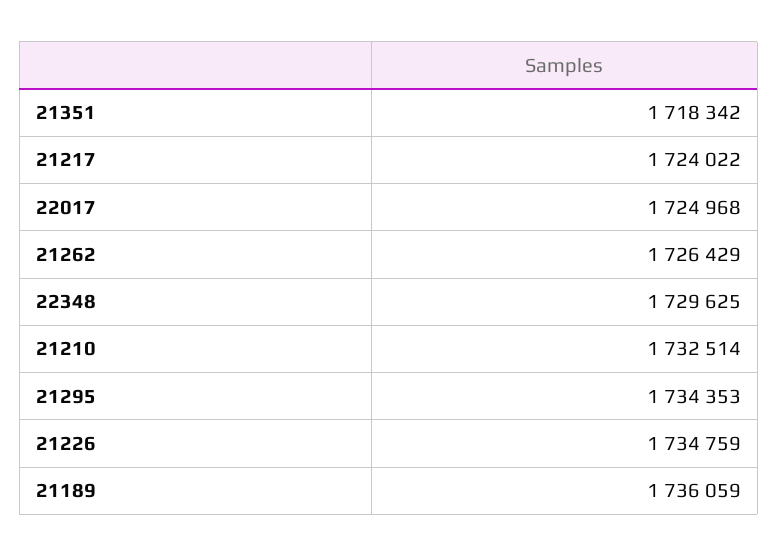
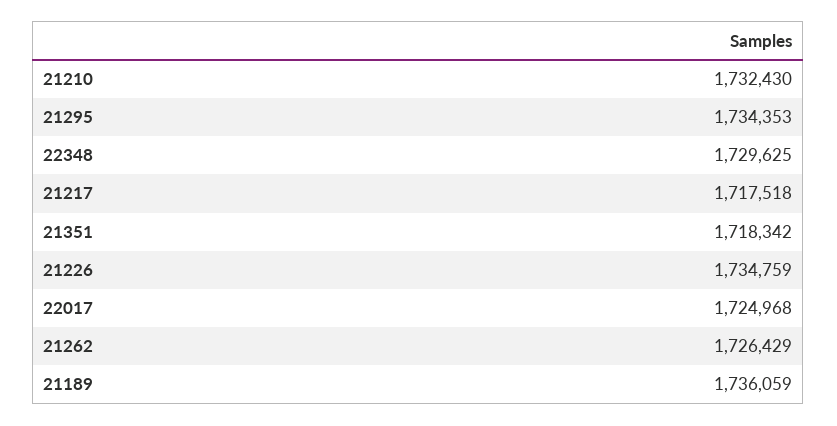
21217: 1724022 -> 1717518
21210: 1732514 -> 1732430

